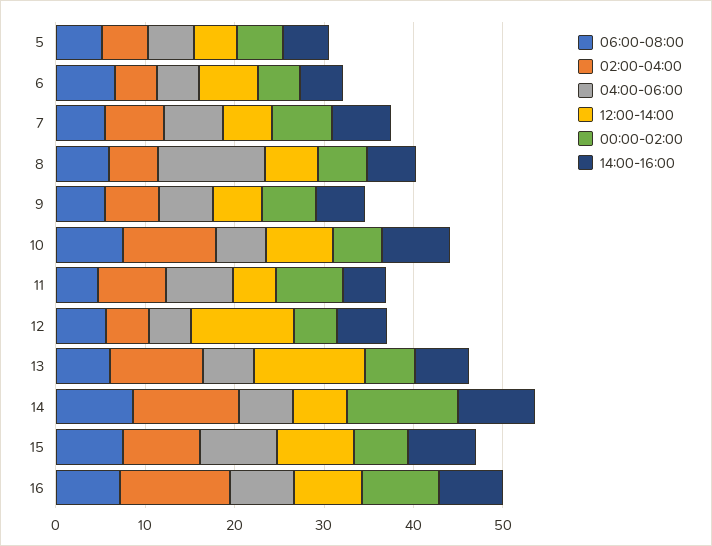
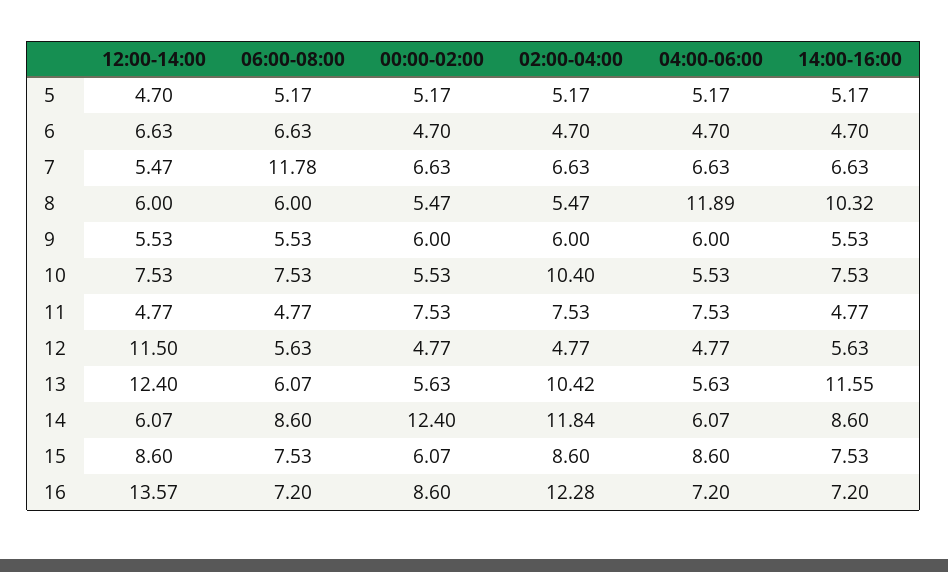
06:00-08:00, 7: 6 -> 11.78
14:00-16:00, 8: 6 -> 10.32
14:00-16:00, 13: 6 -> 11.55
12:00-14:00, 16: 8 -> 13.57

